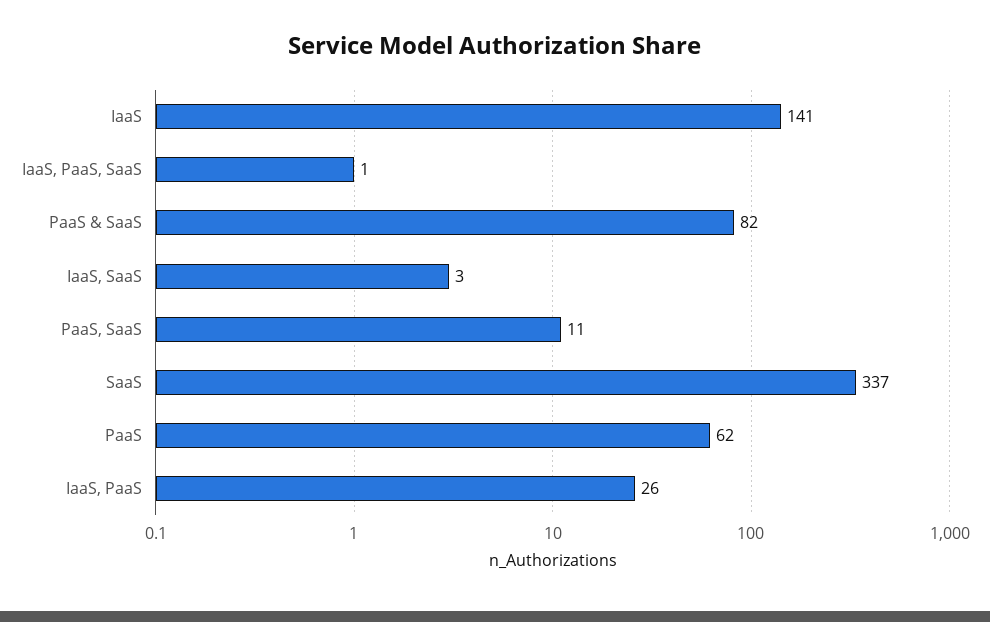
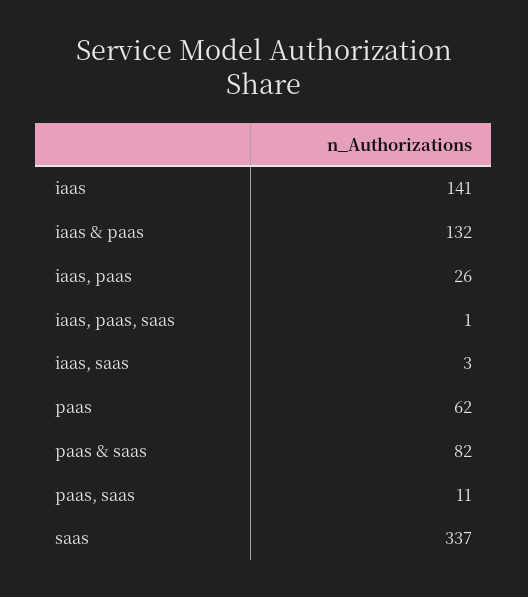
iaas & paas: none -> 132

